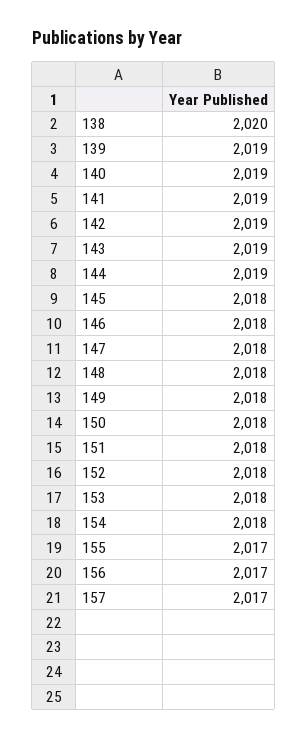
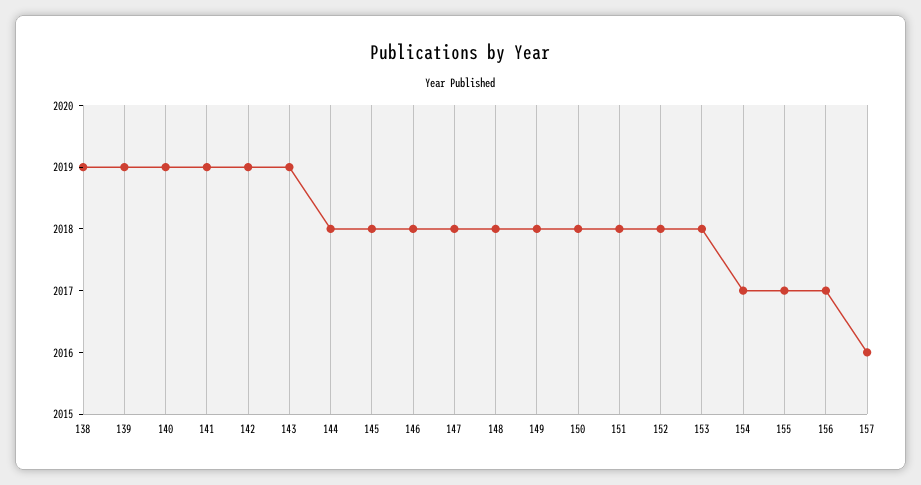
138: 2020 -> 2019
144: 2019 -> 2018
154: 2018 -> 2017
157: 2017 -> 2016

